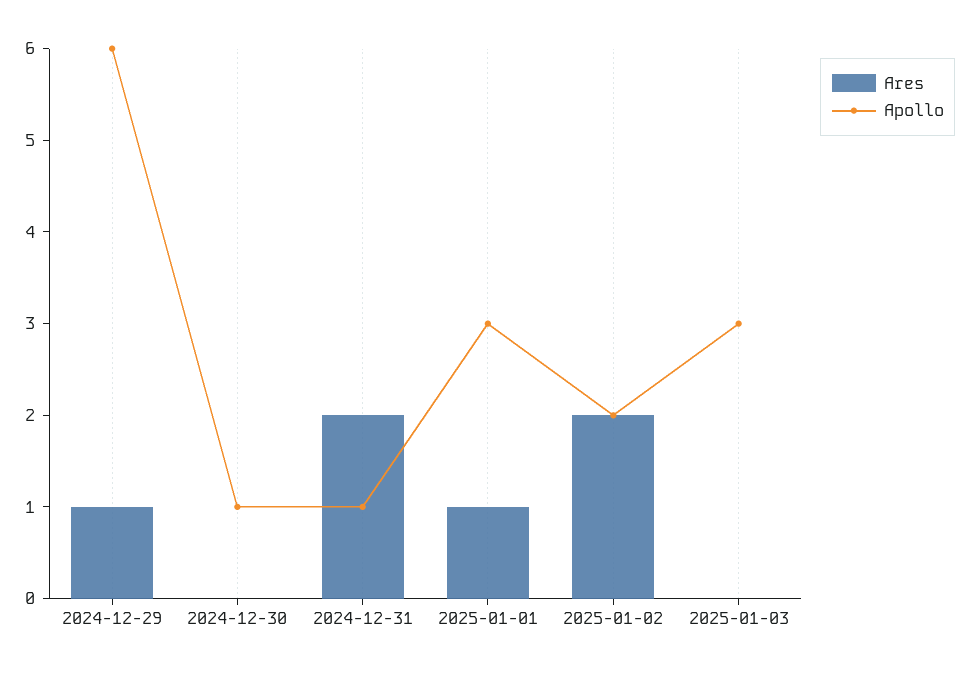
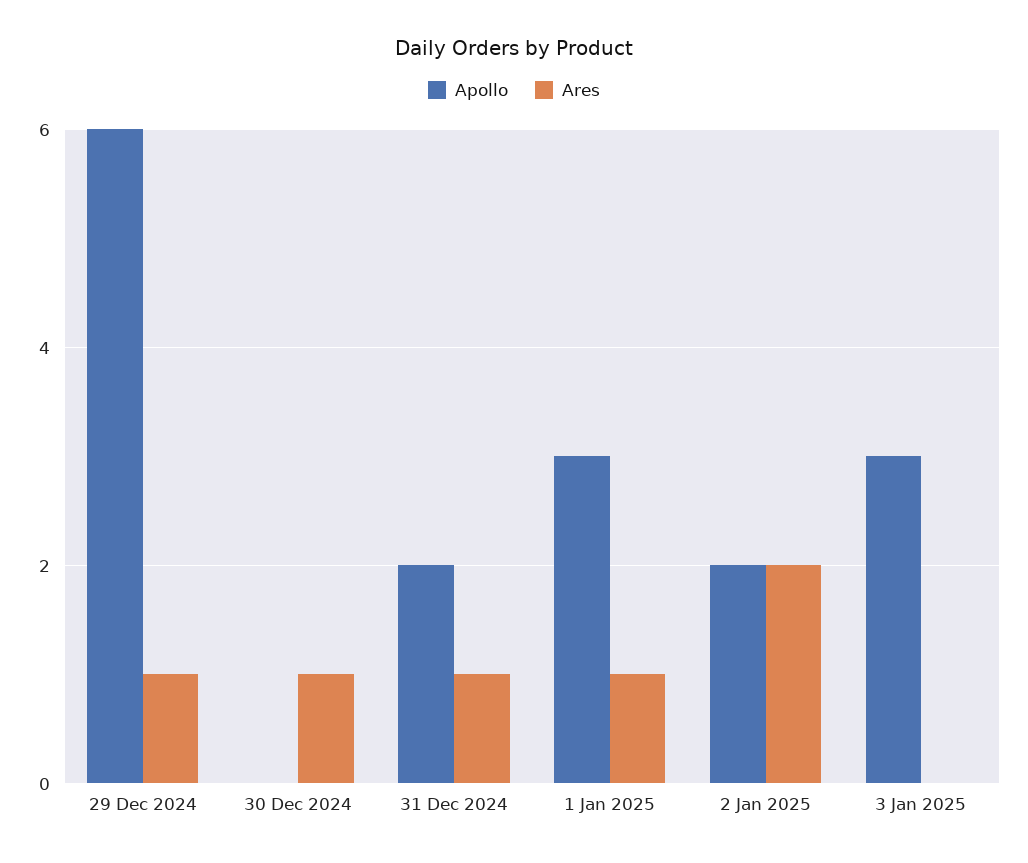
Ares, 2024-12-30: 0 -> 1
Apollo, 2024-12-30: 1 -> 0
Ares, 2024-12-31: 2 -> 1
Apollo, 2024-12-31: 1 -> 2

